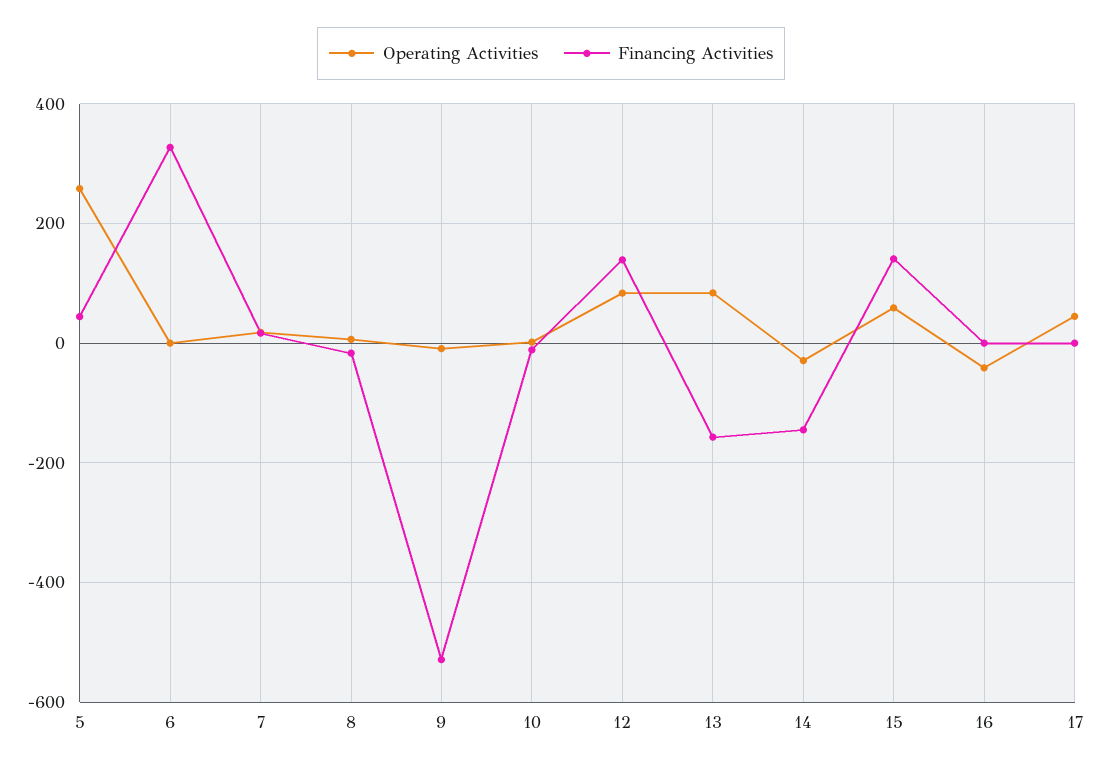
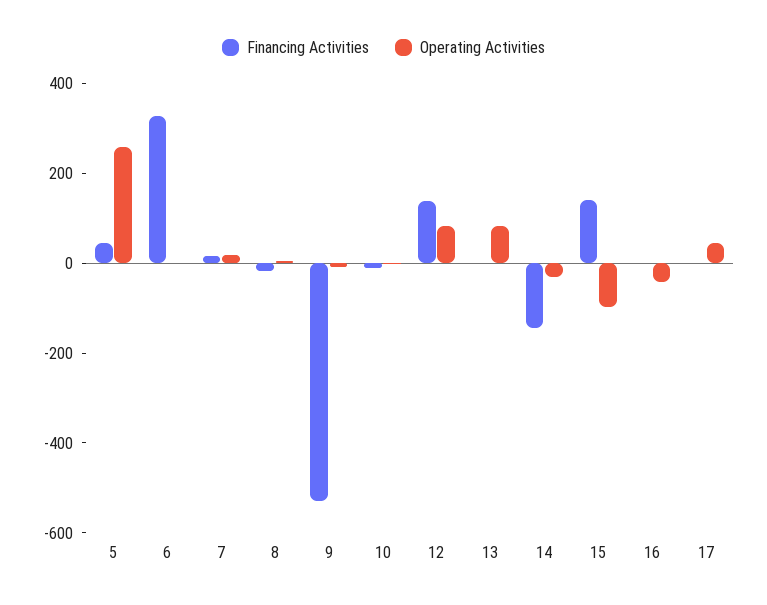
Financing Activities, 13: -160 -> 0
Operating Activities, 15: 60 -> -100

